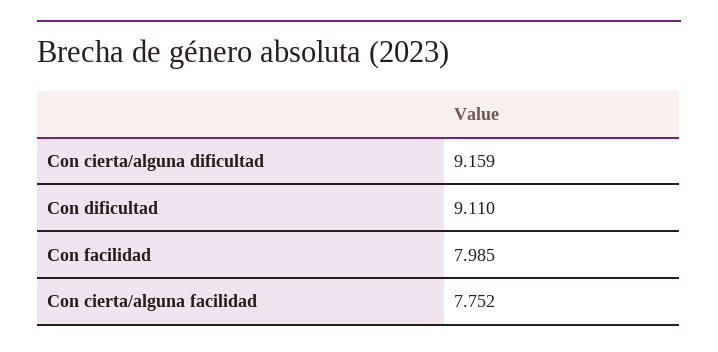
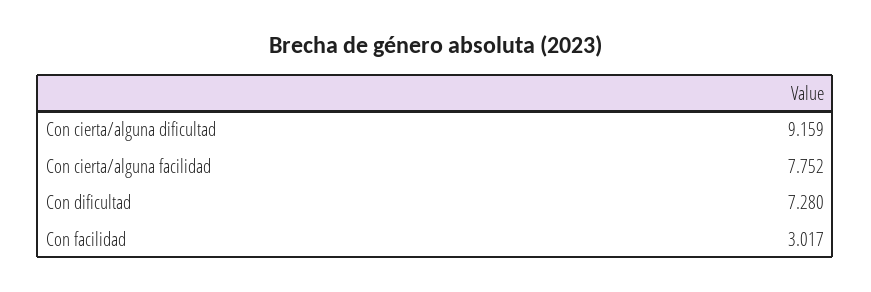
Con dificultad: 9.11 -> 7.28
Con facilidad: 7.985 -> 3.017

